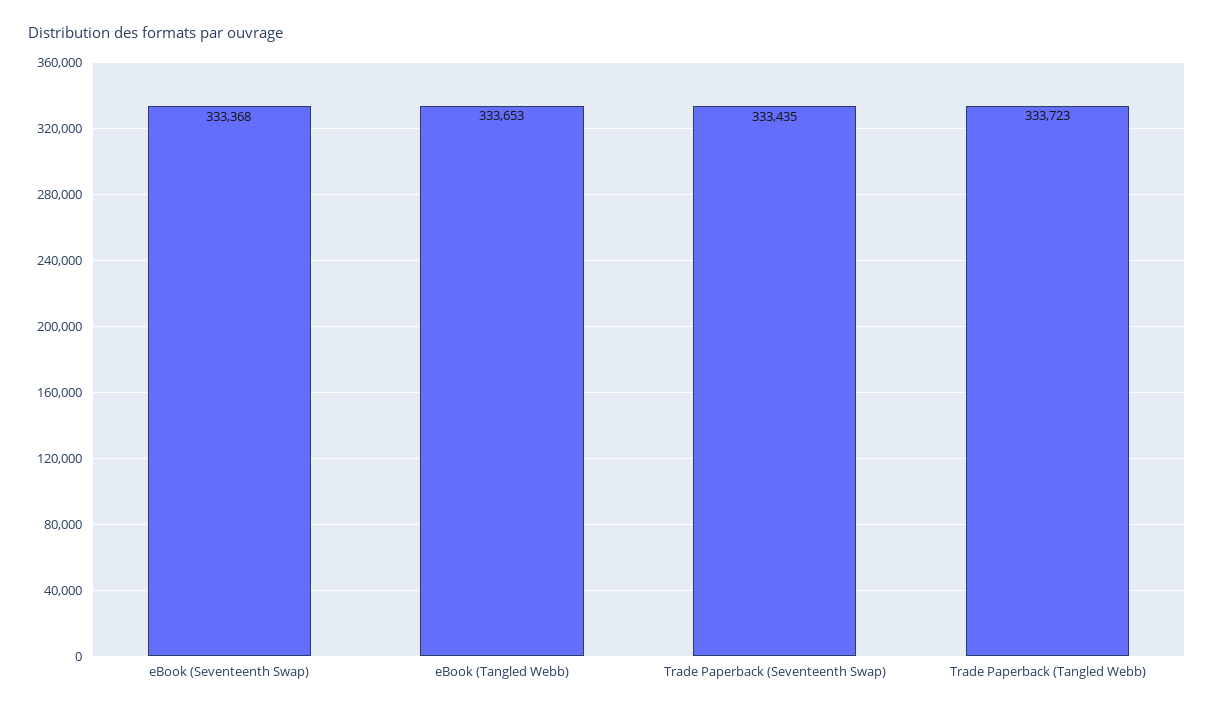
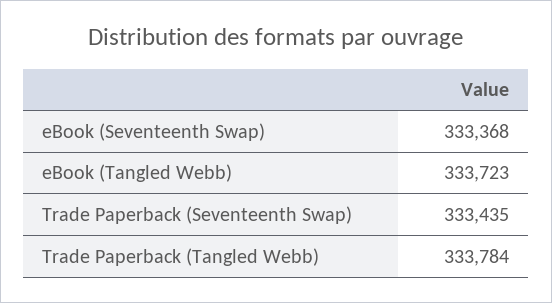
eBook (Tangled Webb): 333653 -> 333723
Trade Paperback (Tangled Webb): 333723 -> 333784

